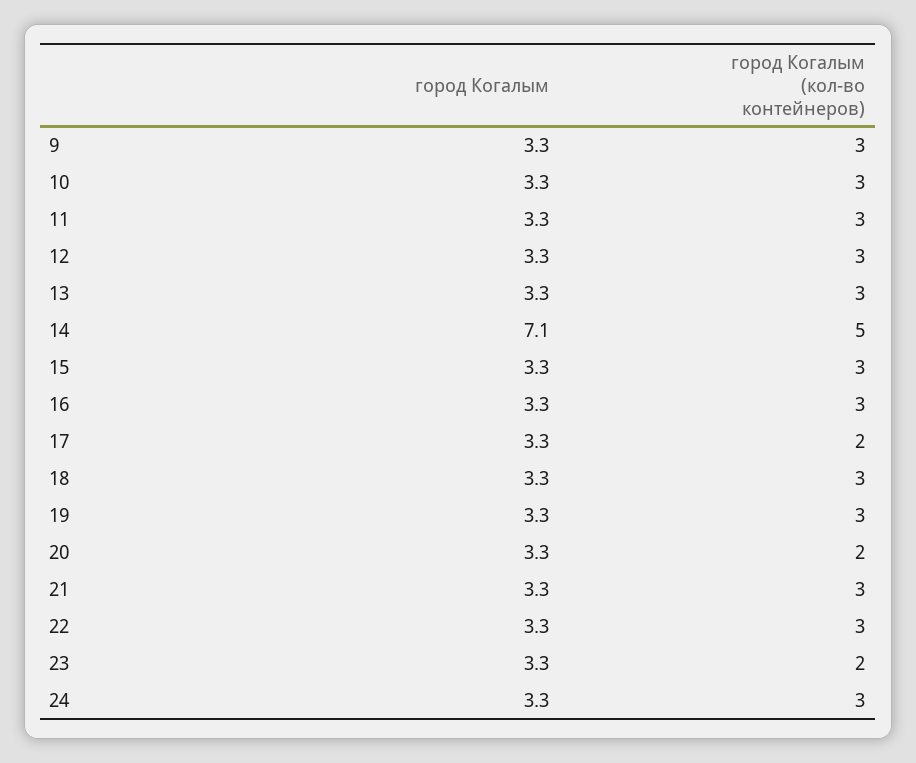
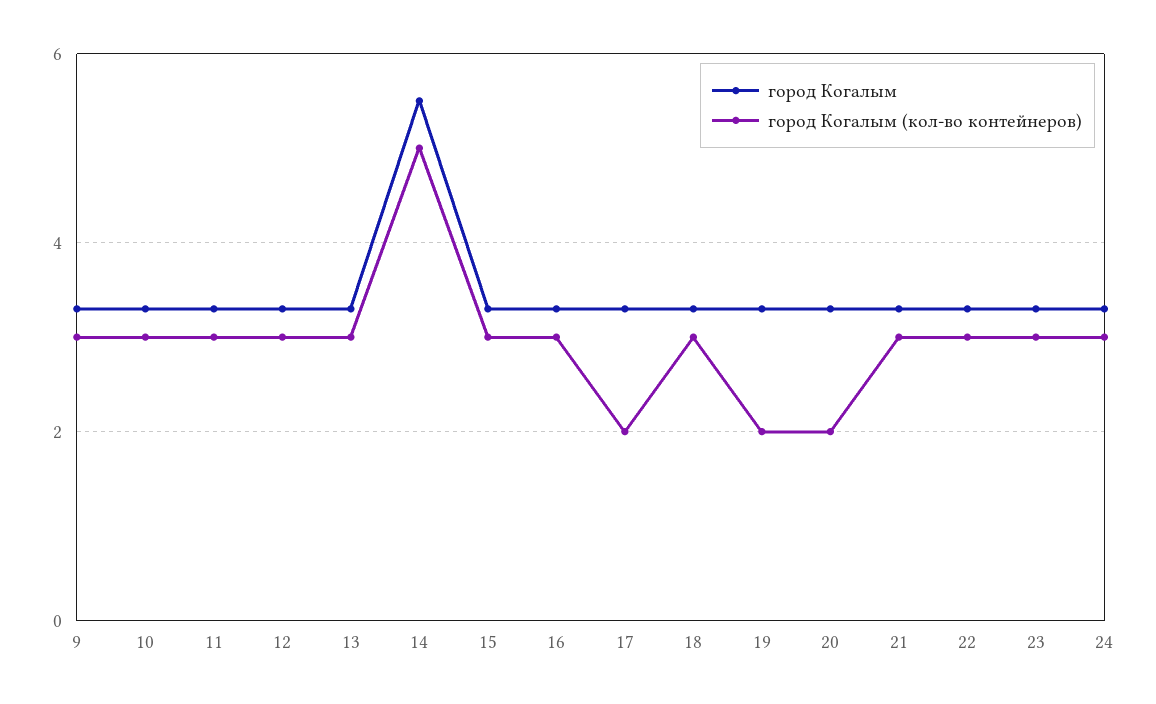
город Когалым, 14: 7.1 -> 5.5
город Когалым (кол-во контейнеров), 19: 3 -> 2
город Когалым (кол-во контейнеров), 23: 2 -> 3

